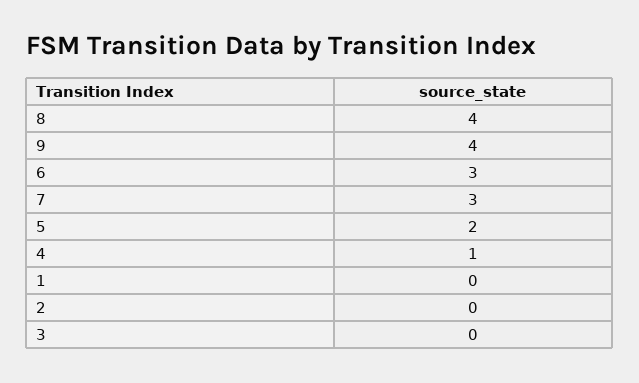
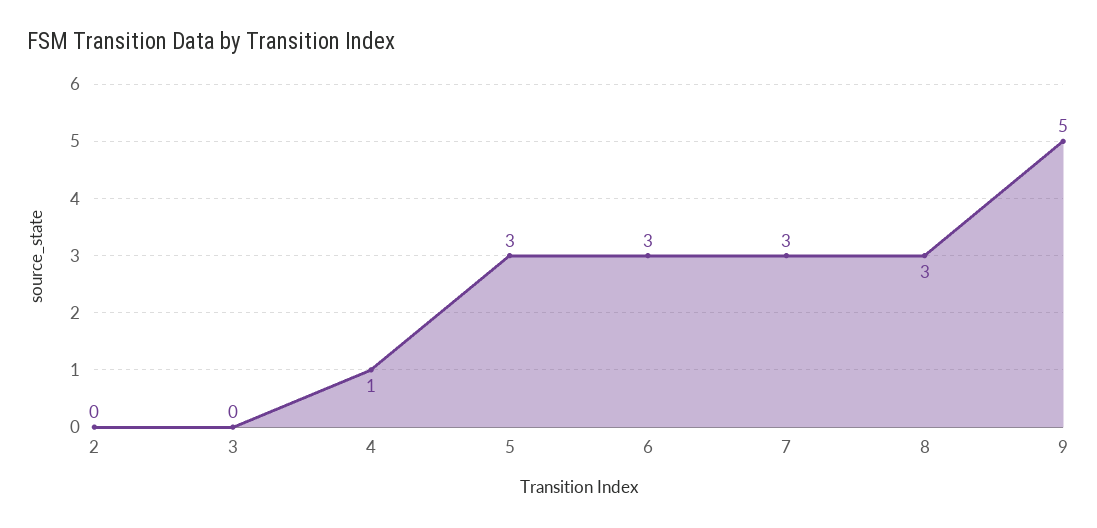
8: 4 -> 3
9: 4 -> 5
5: 2 -> 3
1: 0 -> none

